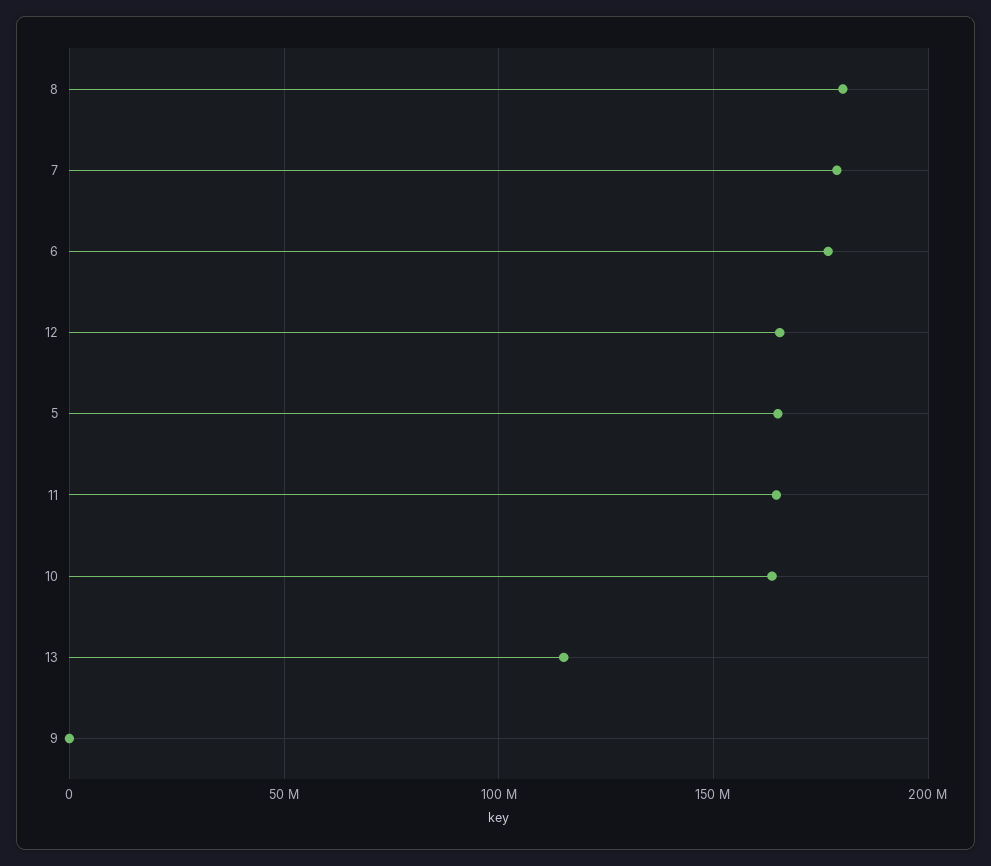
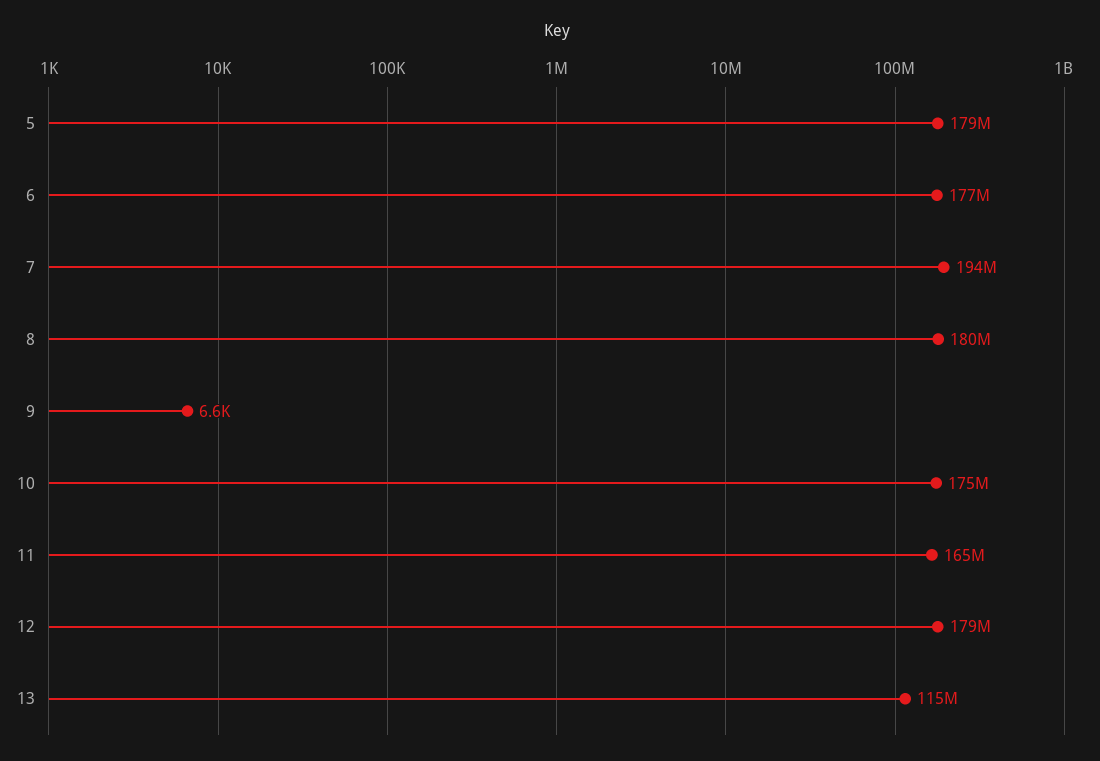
7: 180000000 -> 194000000
12: 165000000 -> 179000000
5: 165000000 -> 179000000
10: 165000000 -> 175000000

